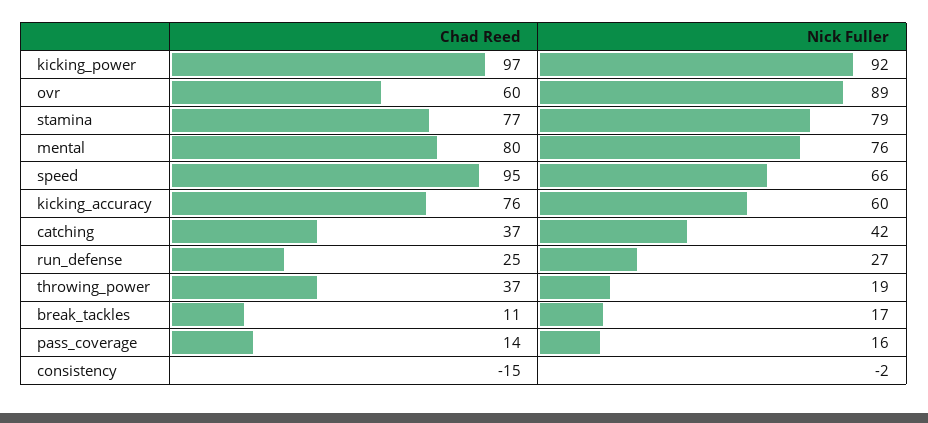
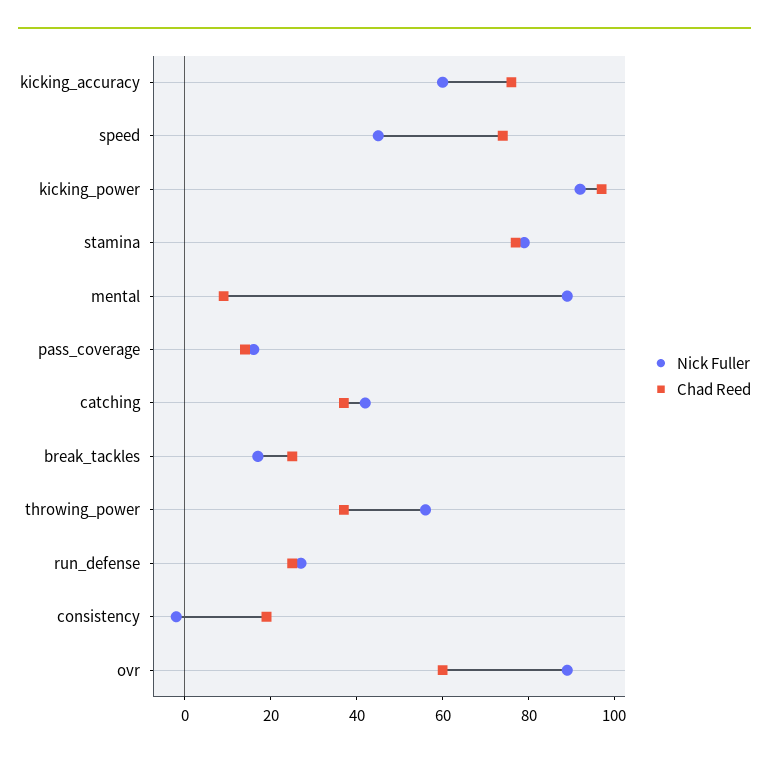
Chad Reed, mental: 80 -> 10
Nick Fuller, mental: 76 -> 90
Chad Reed, speed: 95 -> 75
Nick Fuller, speed: 66 -> 45
Nick Fuller, throwing_power: 19 -> 55
Chad Reed, break_tackles: 11 -> 25
Chad Reed, consistency: -15 -> 20

